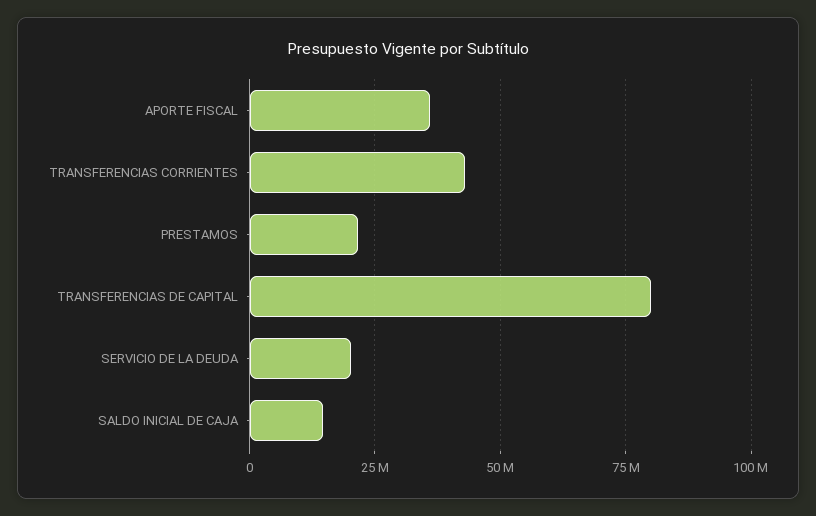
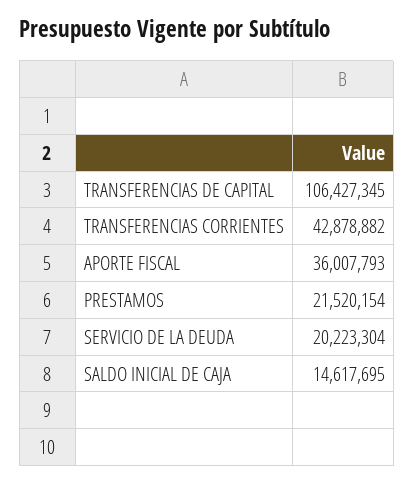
TRANSFERENCIAS DE CAPITAL: 80000000 -> 106427345

